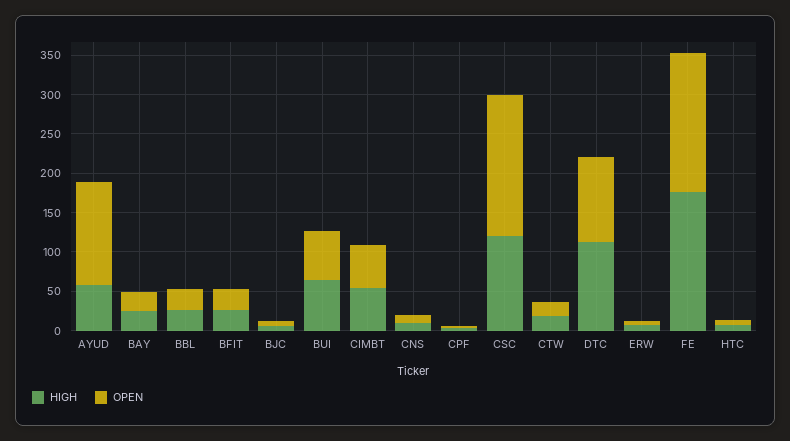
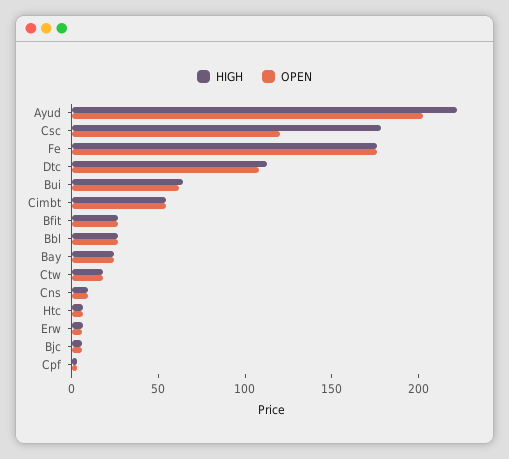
HIGH, AYUD: 50 -> 220
OPEN, AYUD: 125 -> 200
HIGH, CSC: 125 -> 180
OPEN, CSC: 175 -> 120

